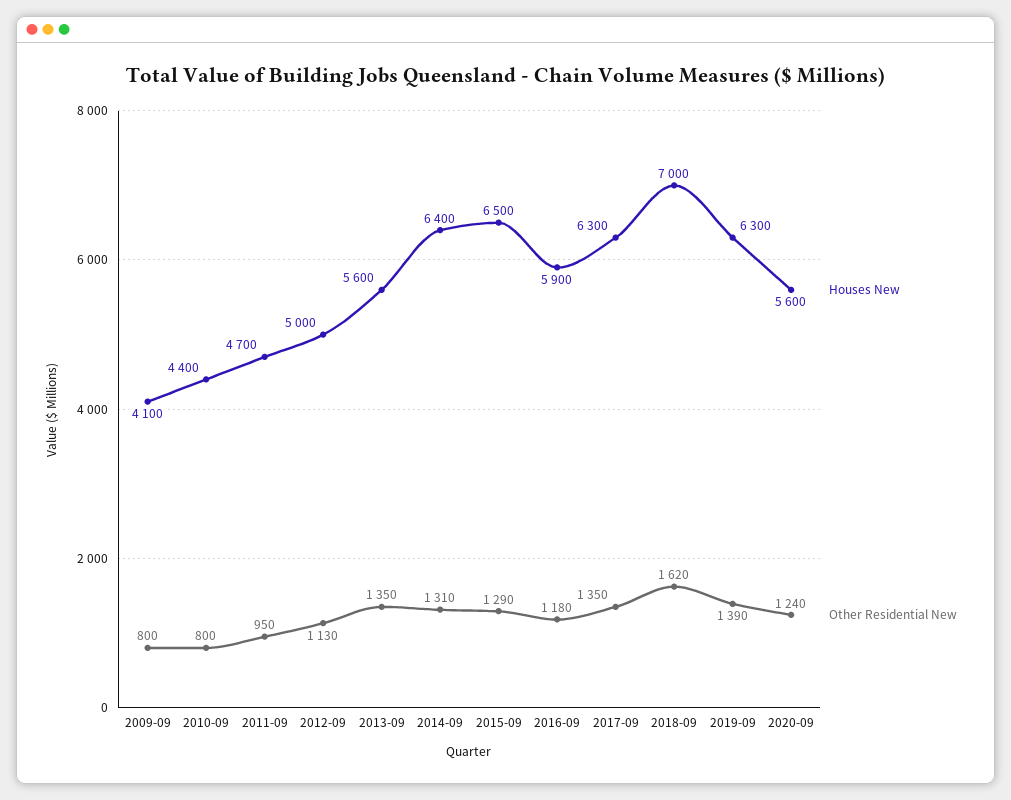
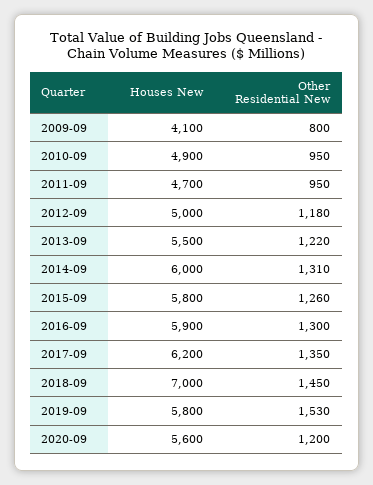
Houses New, 2010-09: 4400 -> 4900
Other Residential New, 2010-09: 800 -> 950
Other Residential New, 2012-09: 1130 -> 1180
Houses New, 2013-09: 5600 -> 5500
Other Residential New, 2013-09: 1350 -> 1220
Houses New, 2014-09: 6400 -> 6000
Houses New, 2015-09: 6500 -> 5800
Other Residential New, 2015-09: 1290 -> 1260
Other Residential New, 2016-09: 1180 -> 1300
Houses New, 2017-09: 6300 -> 6200
Other Residential New, 2018-09: 1620 -> 1450
Houses New, 2019-09: 6300 -> 5800
Other Residential New, 2019-09: 1390 -> 1530
Other Residential New, 2020-09: 1240 -> 1200

